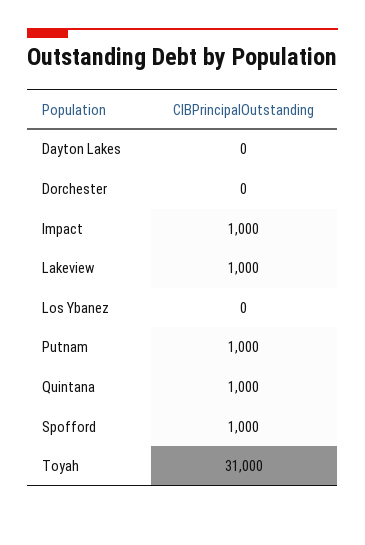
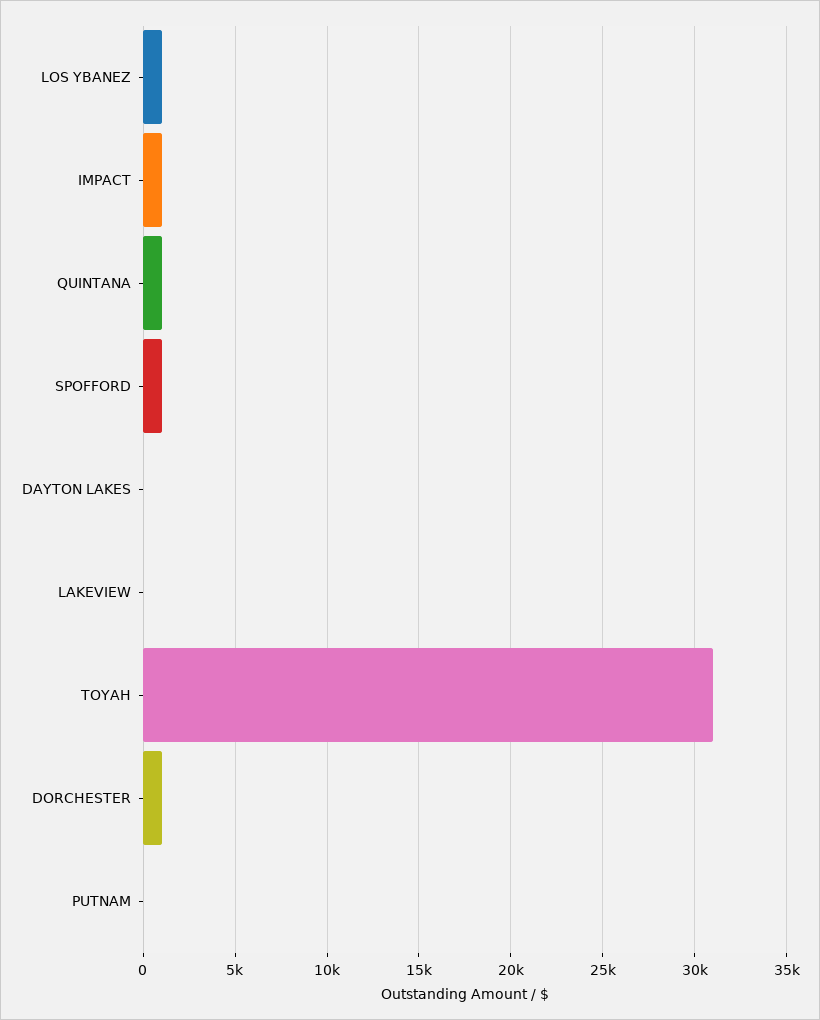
Dorchester: 0 -> 1000
Lakeview: 1000 -> 0
Los Ybanez: 0 -> 1000
Putnam: 1000 -> 0

